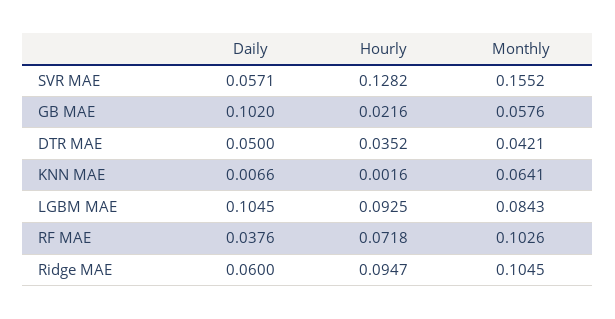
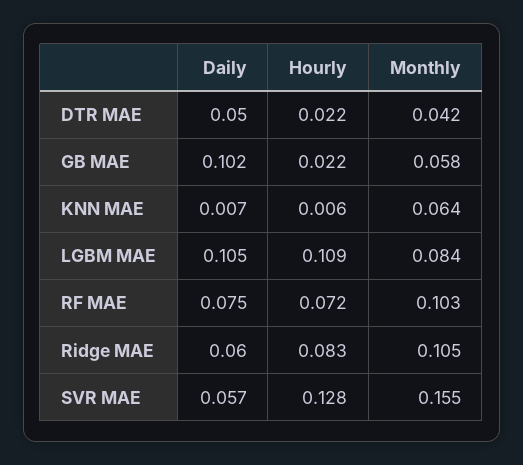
Hourly, DTR MAE: 0.0352 -> 0.022
Hourly, KNN MAE: 0.0016 -> 0.006
Hourly, LGBM MAE: 0.0925 -> 0.109
Daily, RF MAE: 0.0376 -> 0.075
Hourly, Ridge MAE: 0.0947 -> 0.083

